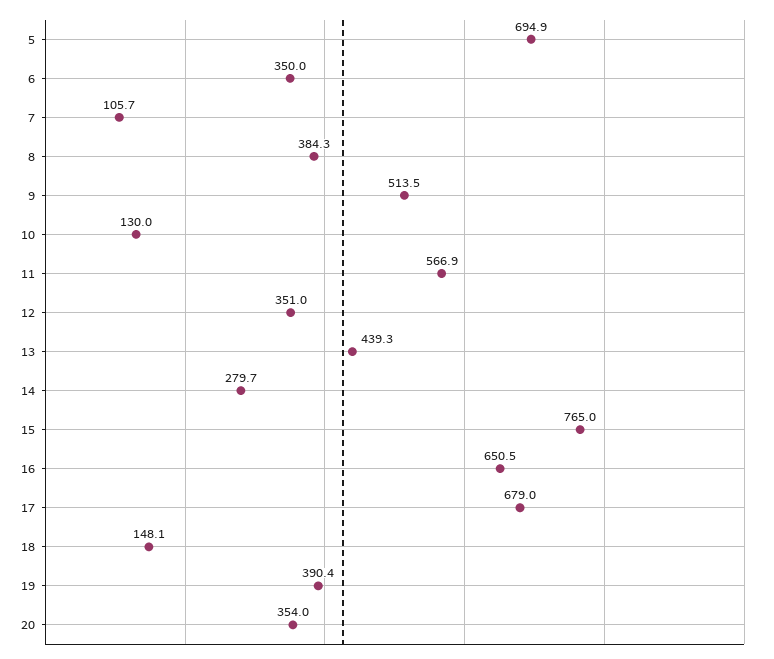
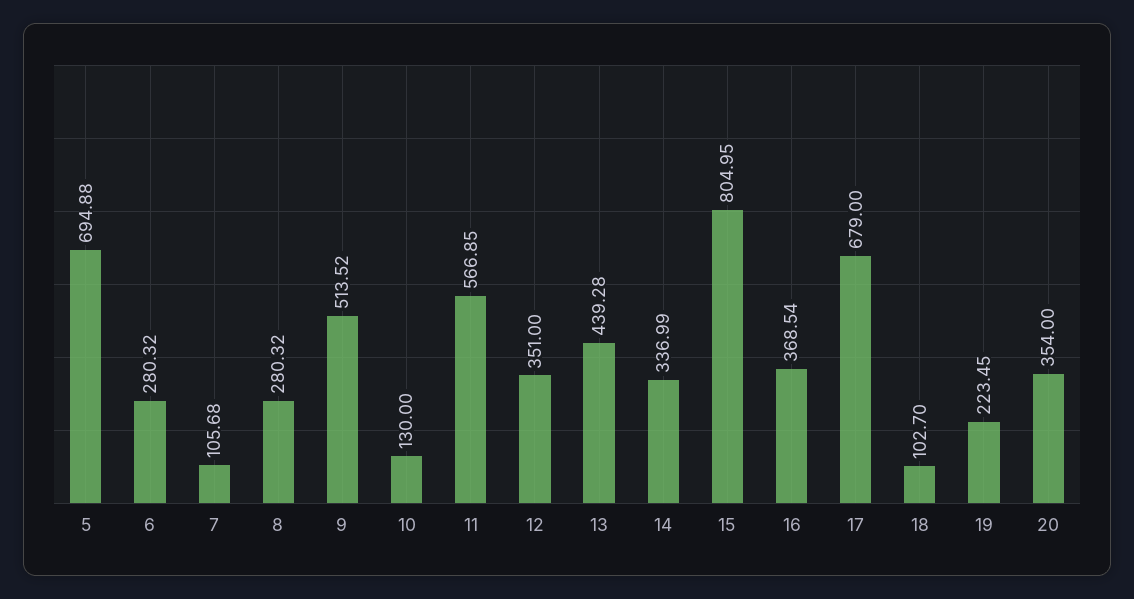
6: 350 -> 280.32
8: 384.3 -> 280.32
14: 279.7 -> 336.99
15: 765 -> 804.95
16: 650.5 -> 368.54
18: 148.1 -> 102.7
19: 390.4 -> 223.45

